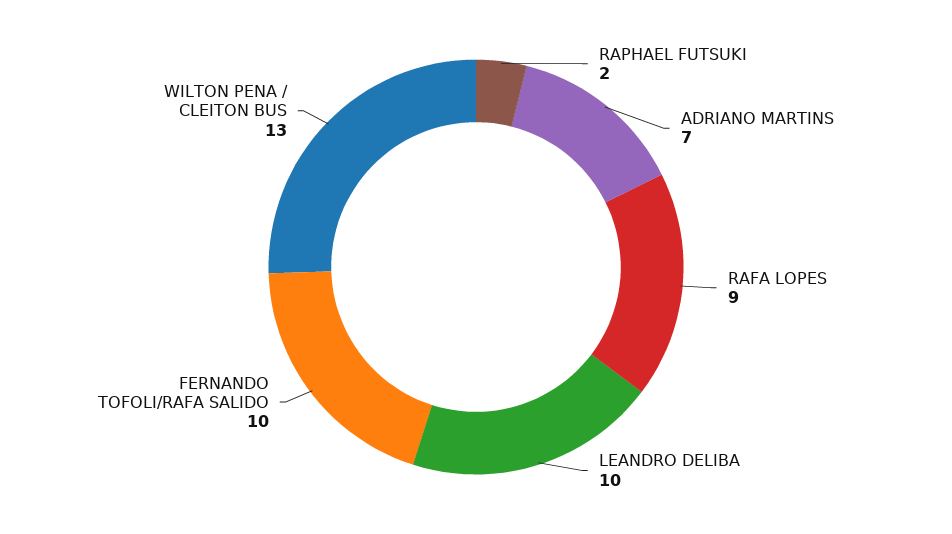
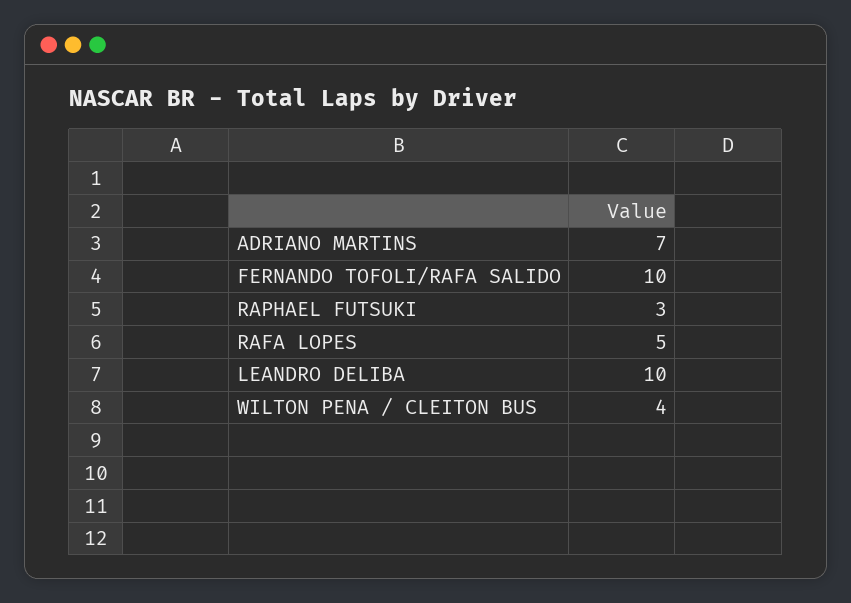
RAPHAEL FUTSUKI: 2 -> 3
RAFA LOPES: 9 -> 5
WILTON PENA / CLEITON BUS: 13 -> 4

